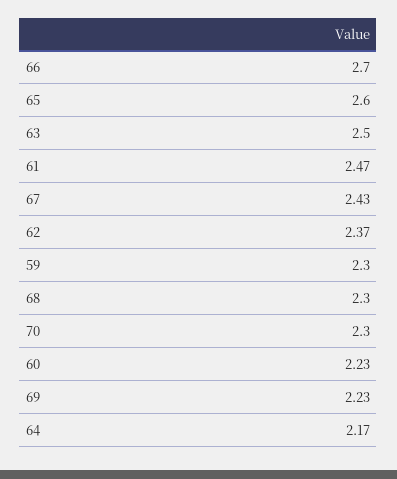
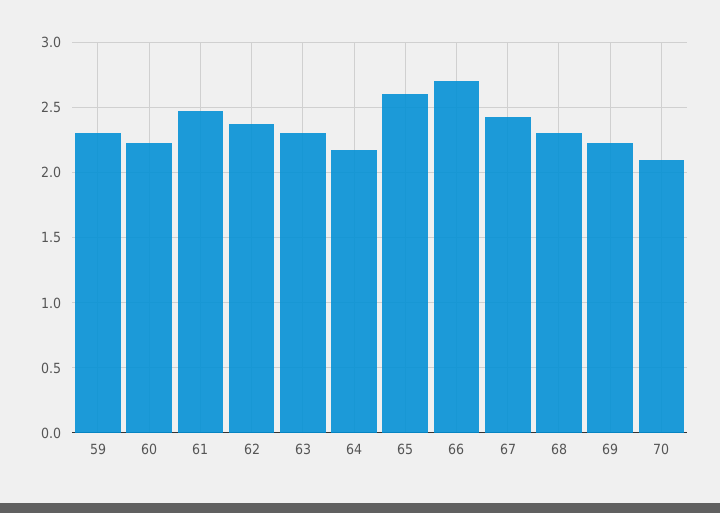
63: 2.5 -> 2.3
70: 2.3 -> 2.1

